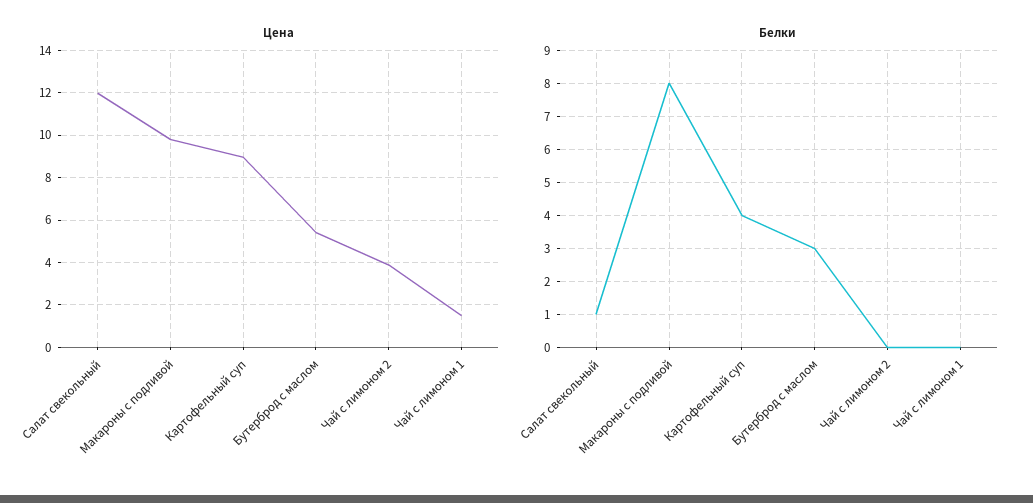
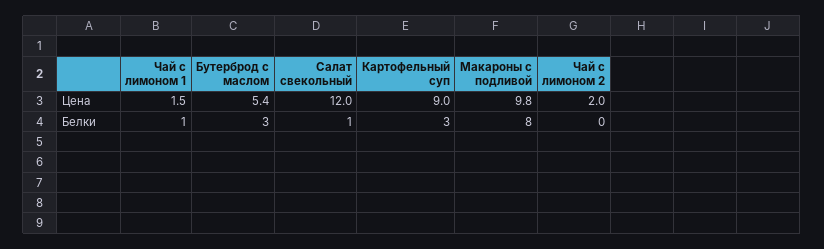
Цена, Чай с лимоном 2: 4 -> 2
Белки, Картофельный суп: 4 -> 3
Белки, Чай с лимоном 1: 0 -> 1

